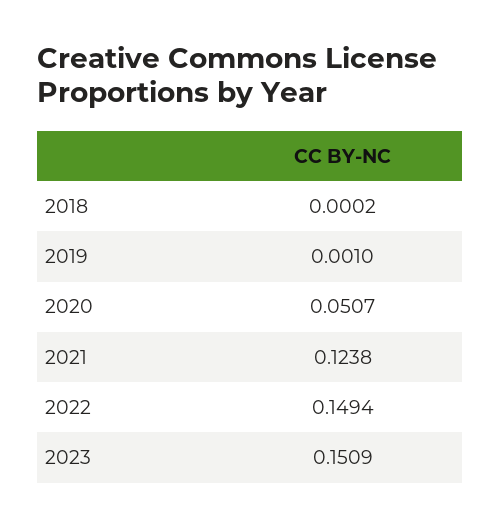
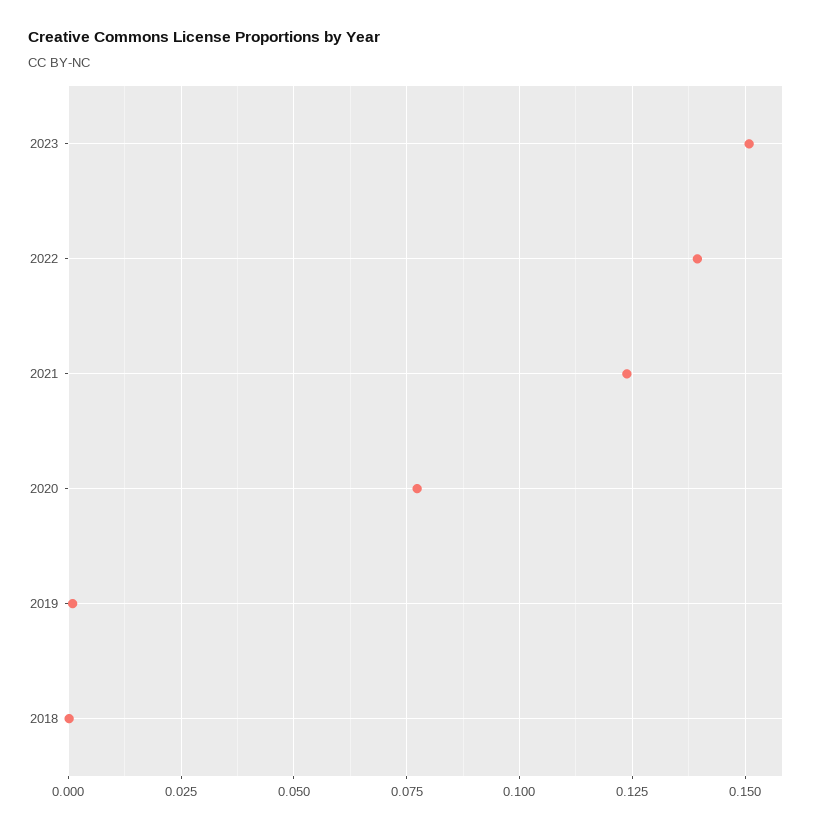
2020: 0.0507 -> 0.0775
2022: 0.1494 -> 0.14

